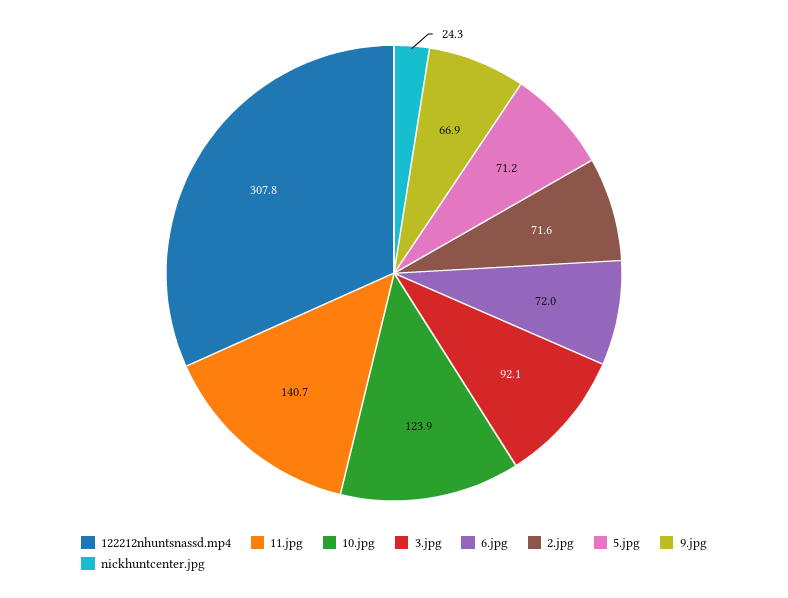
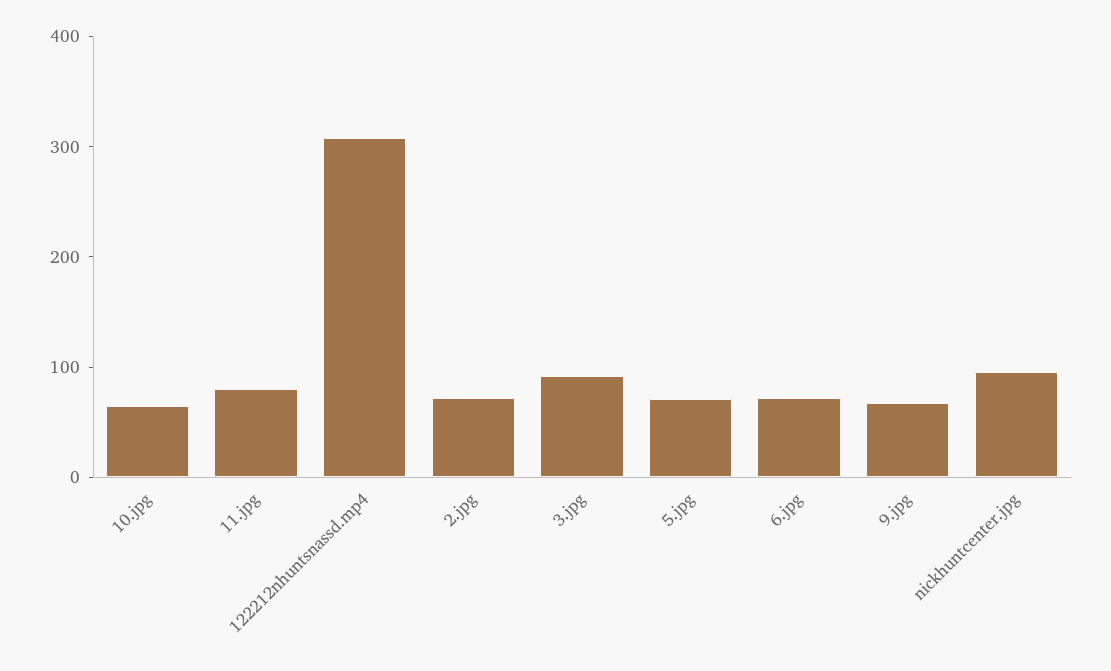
11.jpg: 140.7 -> 80
10.jpg: 123.9 -> 60
nickhuntcenter.jpg: 24.3 -> 100

